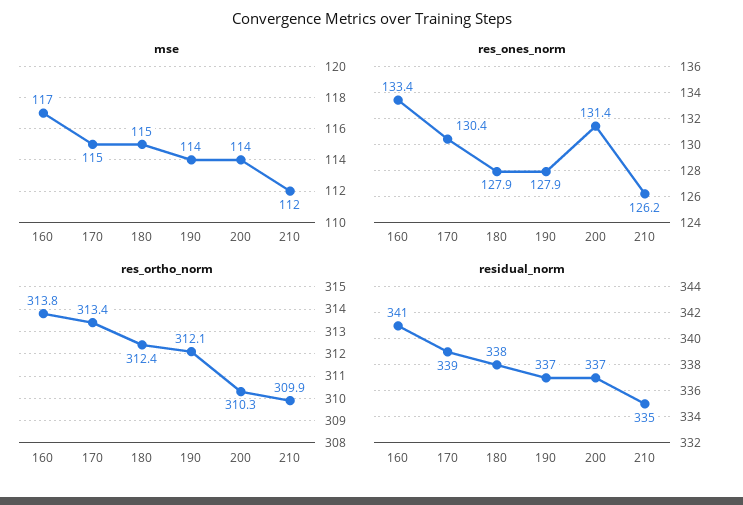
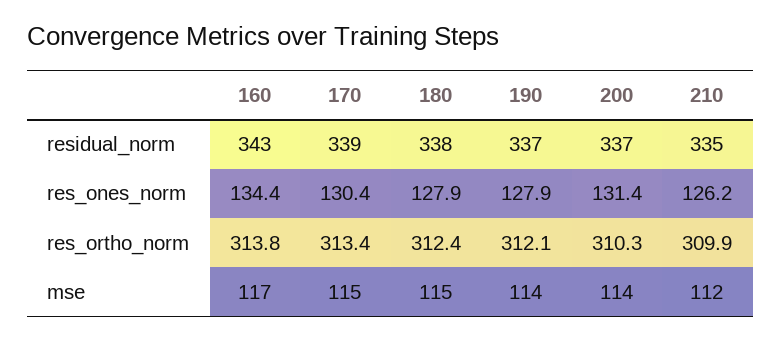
res_ones_norm, 160: 133.4 -> 134.4
residual_norm, 160: 341 -> 343

